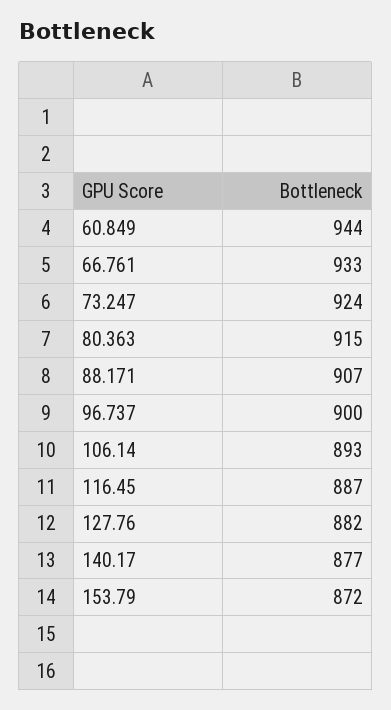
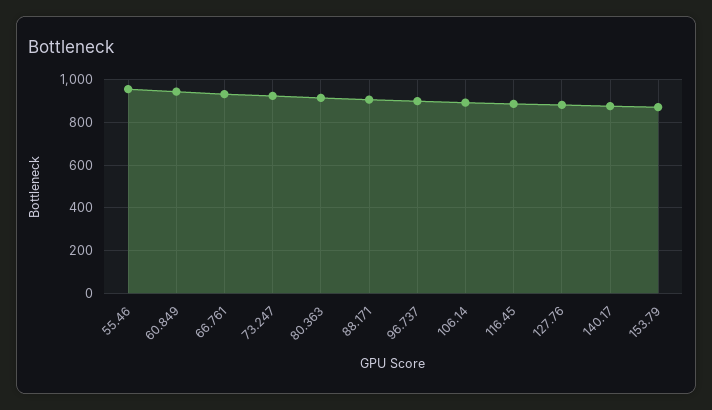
55.46: none -> 950

